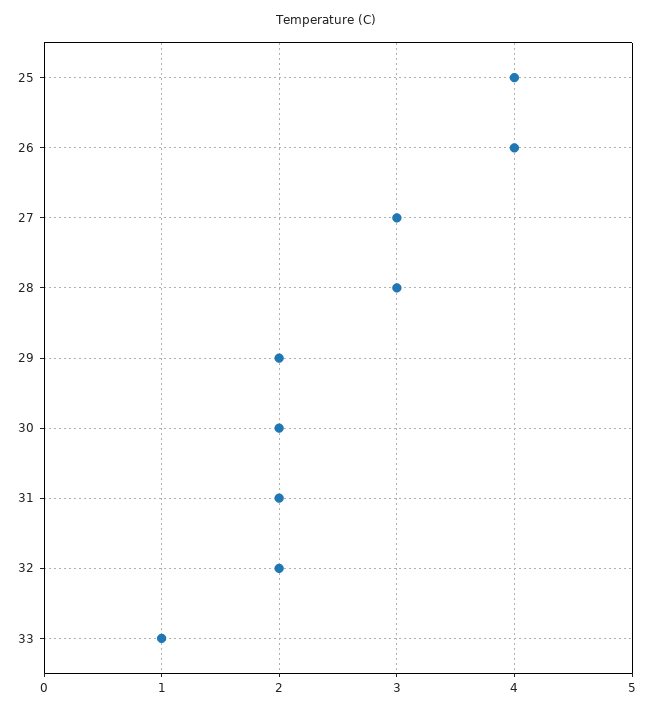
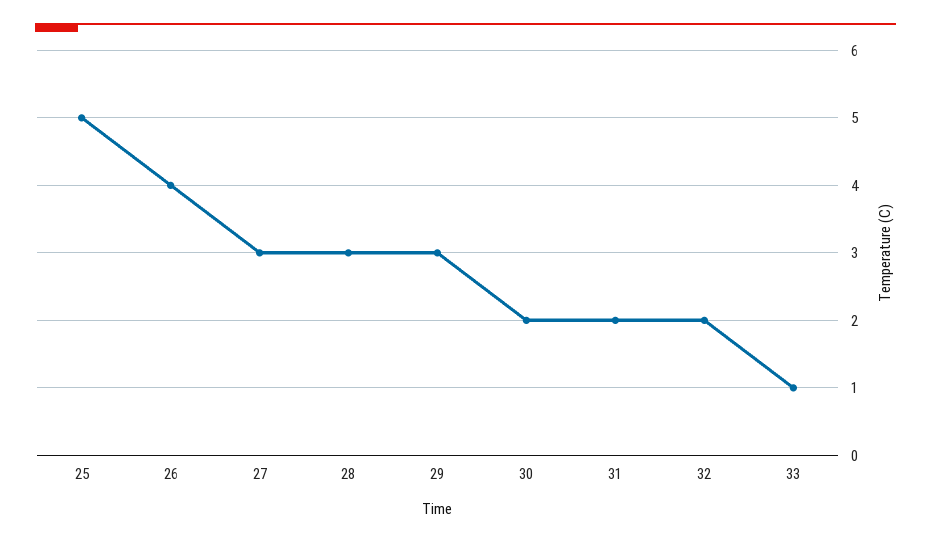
25: 4 -> 5
29: 2 -> 3

